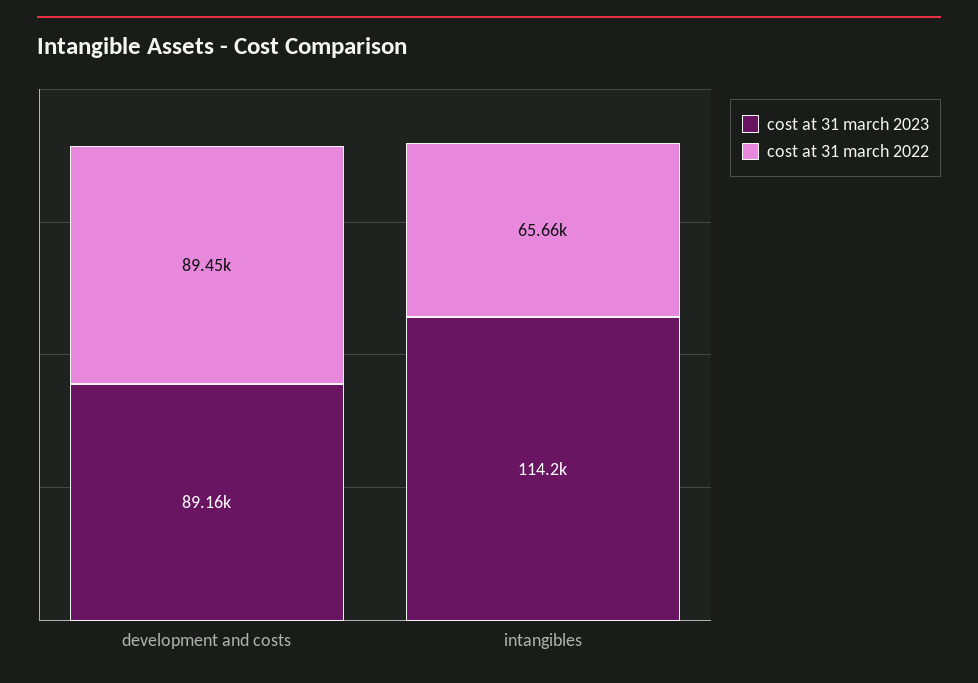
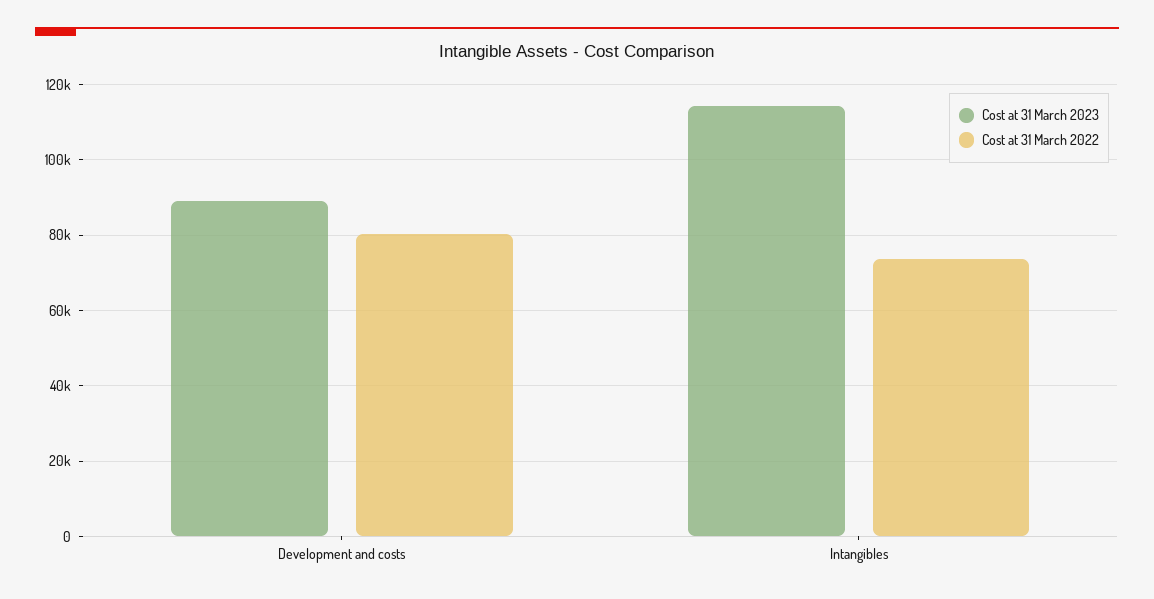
cost at 31 march 2022, development and costs: 89450 -> 80000
cost at 31 march 2022, intangibles: 65660 -> 74000

